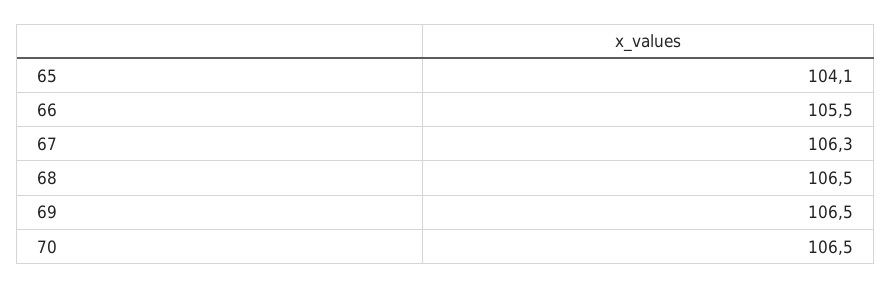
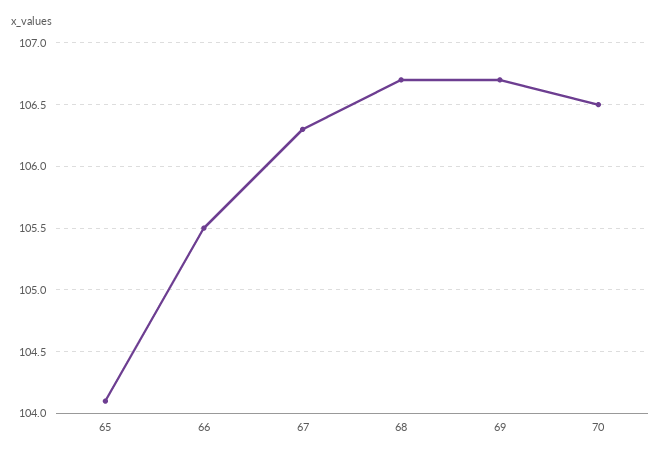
68: 106.5 -> 106.7
69: 106.5 -> 106.7

